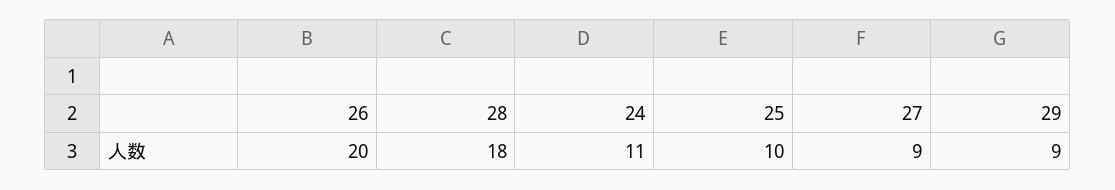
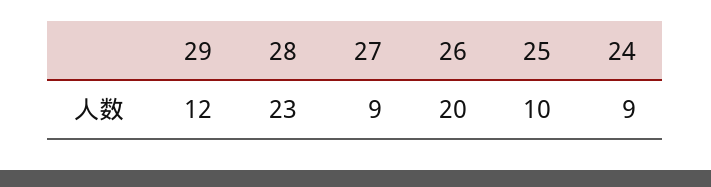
28: 18 -> 23
24: 11 -> 9
29: 9 -> 12

